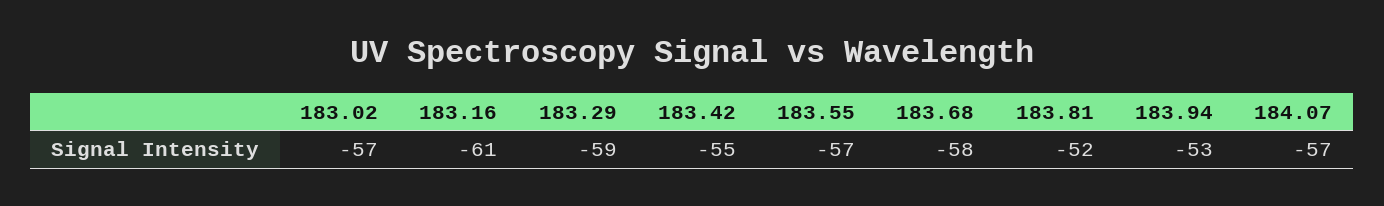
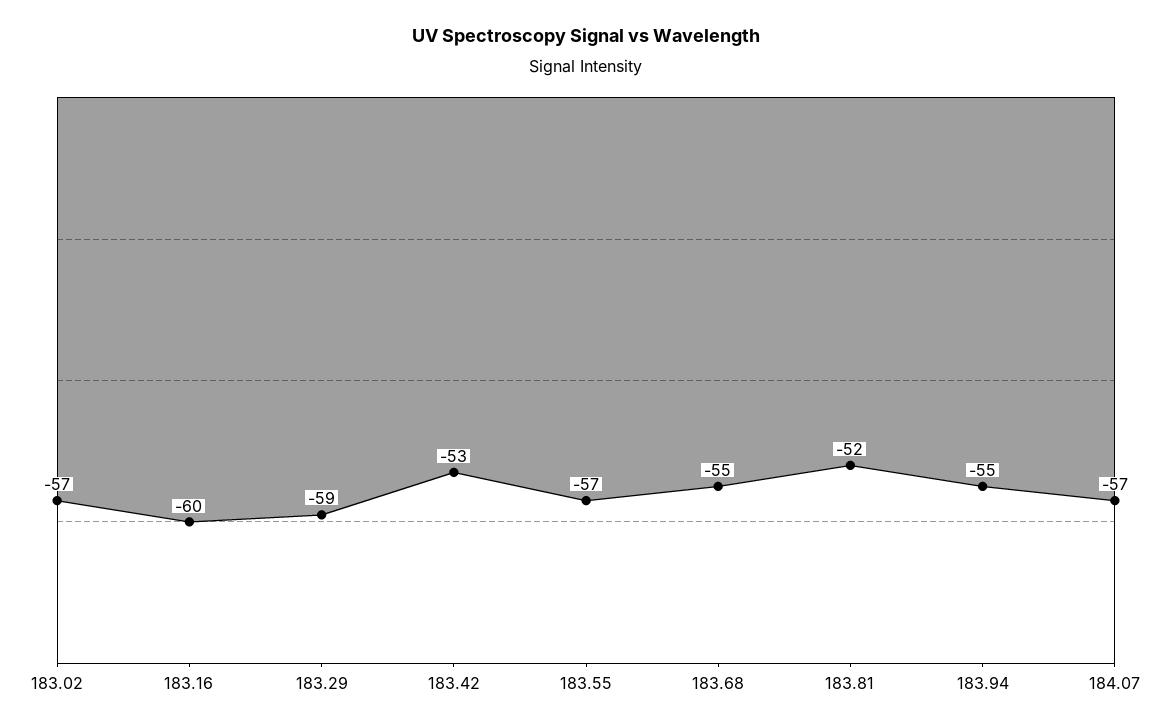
183.16: -61 -> -60
183.42: -55 -> -53
183.68: -58 -> -55
183.94: -53 -> -55

